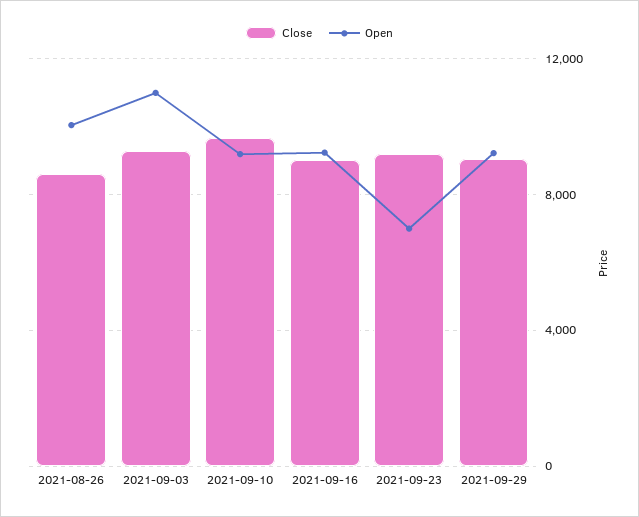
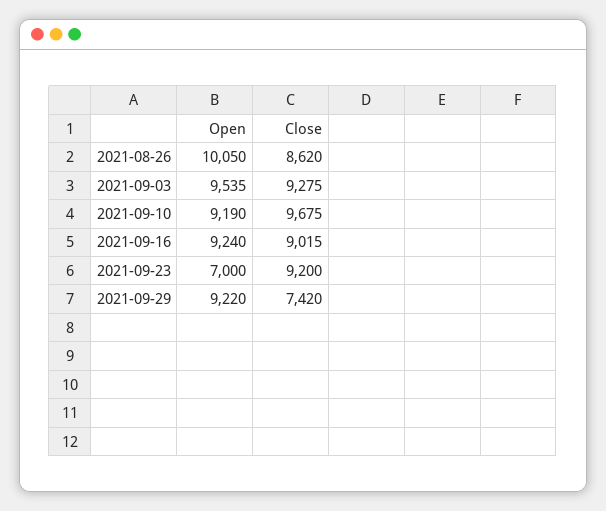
Open, 2021-09-03: 11000 -> 9535
Close, 2021-09-29: 9000 -> 7420

